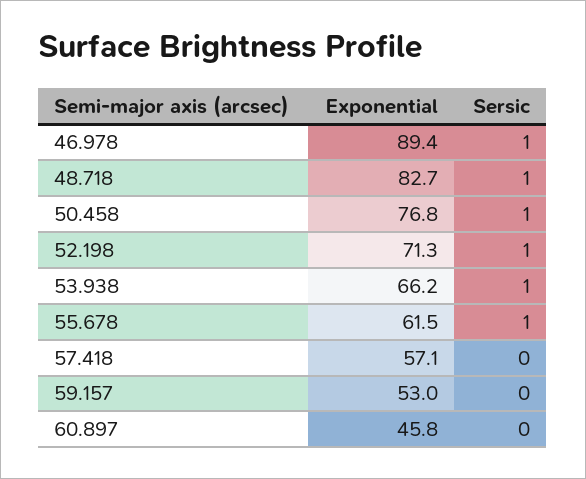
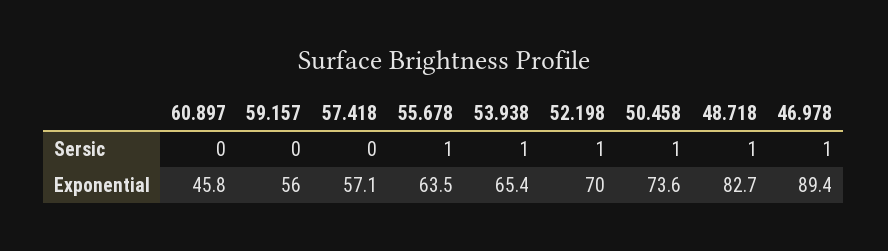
Exponential, 50.458: 76.8 -> 73.6
Exponential, 52.198: 71.3 -> 70
Exponential, 53.938: 66.2 -> 65.4
Exponential, 55.678: 61.5 -> 63.5
Exponential, 59.157: 53 -> 56

